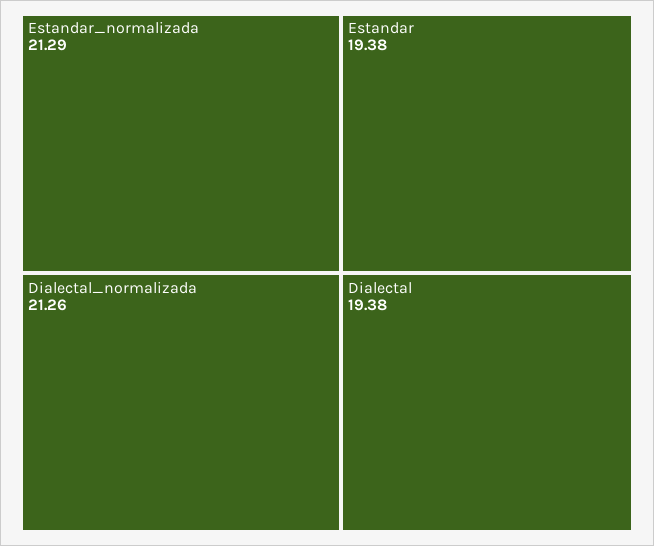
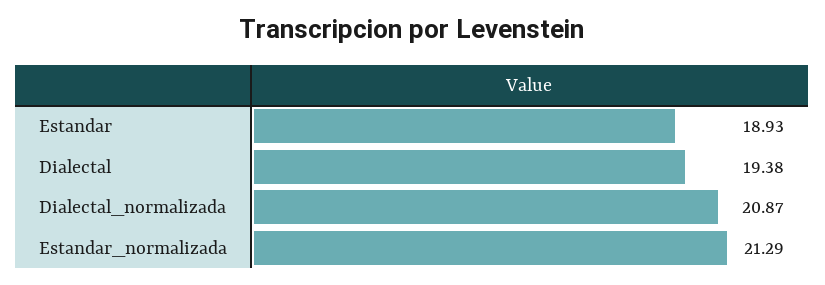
Dialectal_normalizada: 21.26 -> 20.87
Estandar: 19.38 -> 18.93

